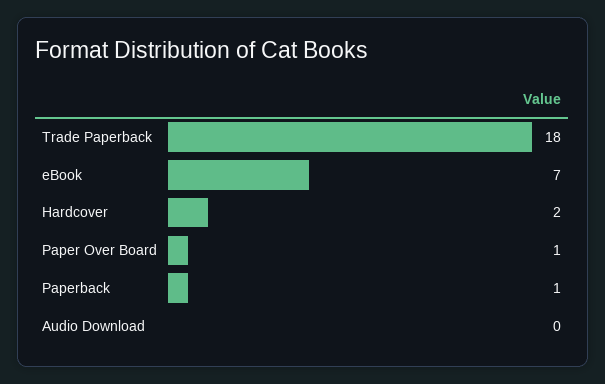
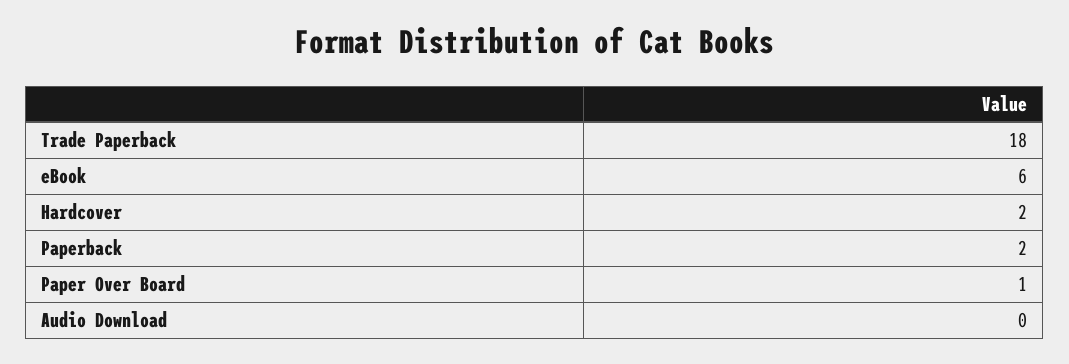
eBook: 7 -> 6
Paperback: 1 -> 2

